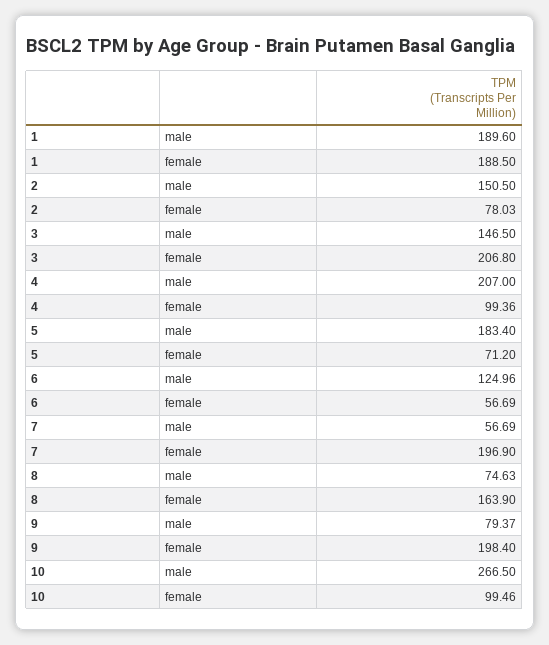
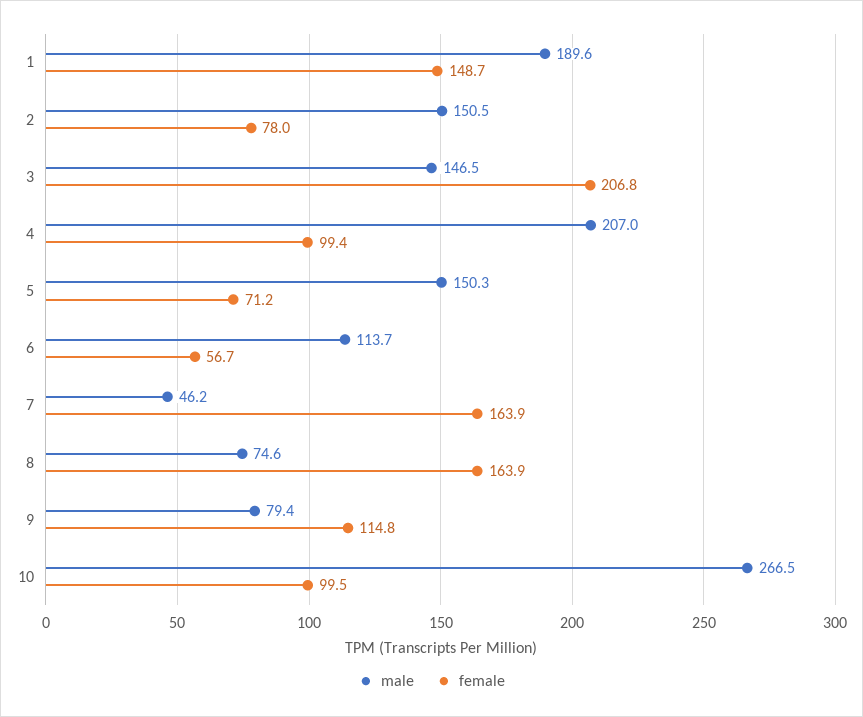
female, 1: 188.5 -> 148.7
male, 5: 183.4 -> 150.3
male, 6: 124.96 -> 113.7
male, 7: 56.69 -> 46.2
female, 7: 196.9 -> 163.9
female, 9: 198.4 -> 114.8

